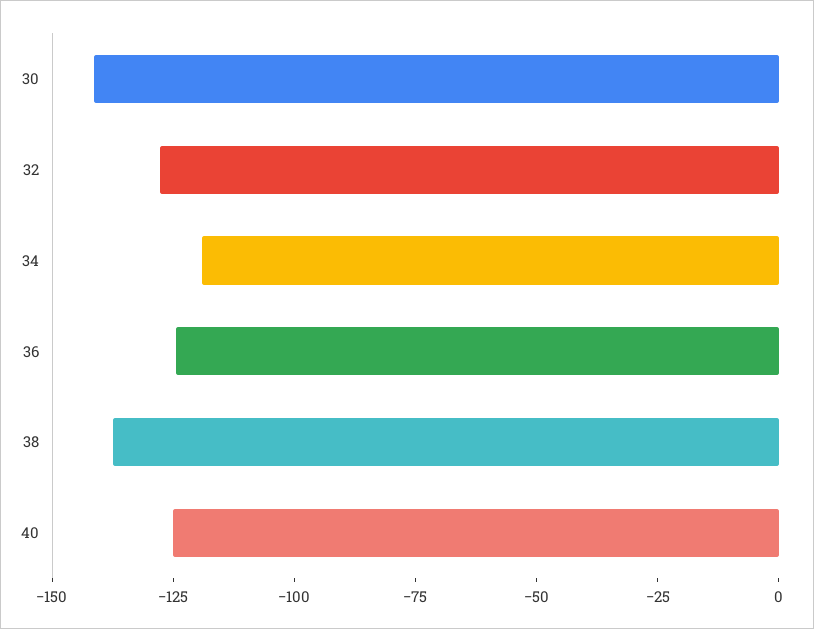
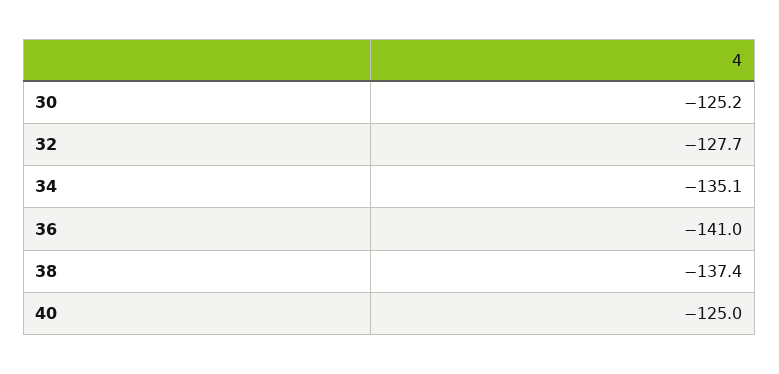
30: -140 -> -125.2
34: -120 -> -135.1
36: -125 -> -141

